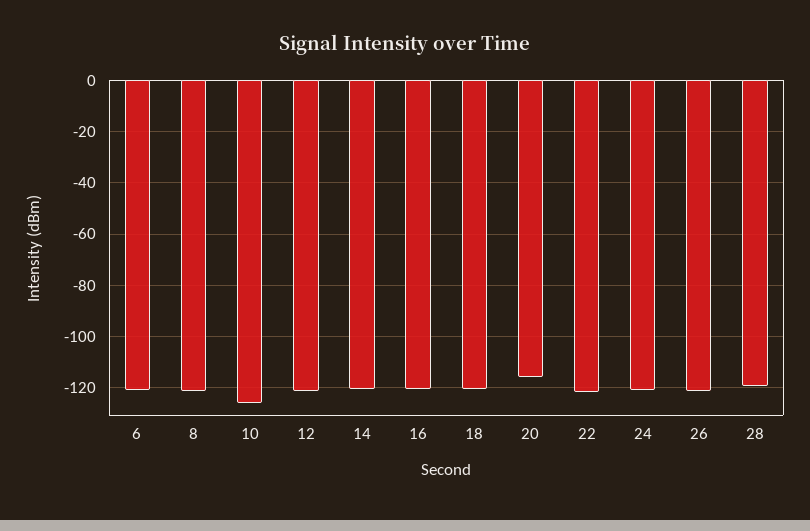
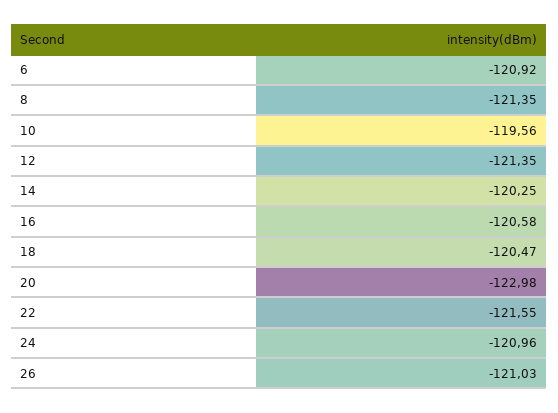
10: -125 -> -119.56
20: -115 -> -122.98
28: -120 -> none

